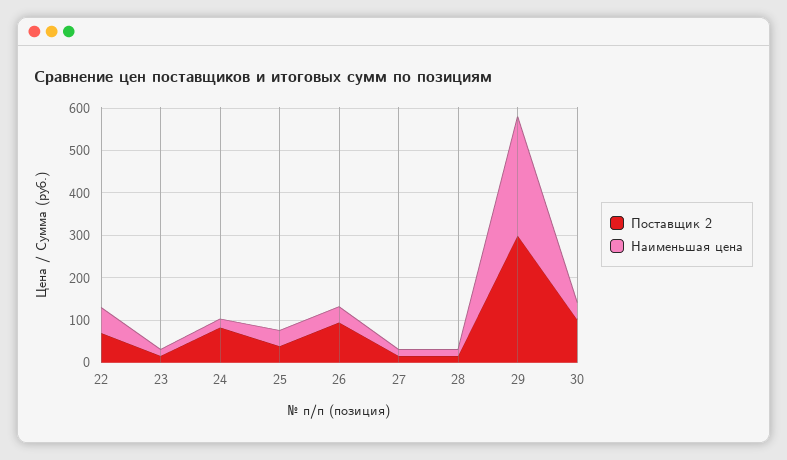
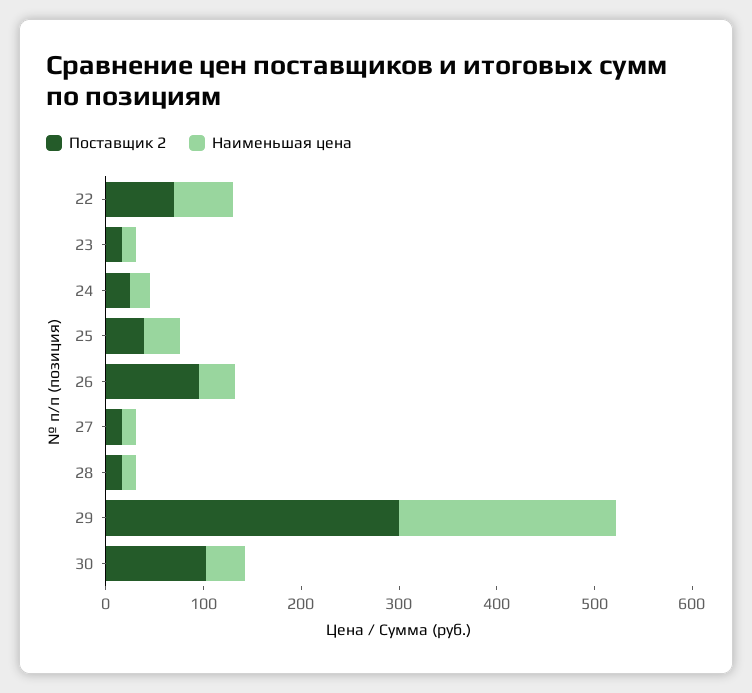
Поставщик 2, 24: 80 -> 20
Наименьшая цена, 29: 280 -> 220

